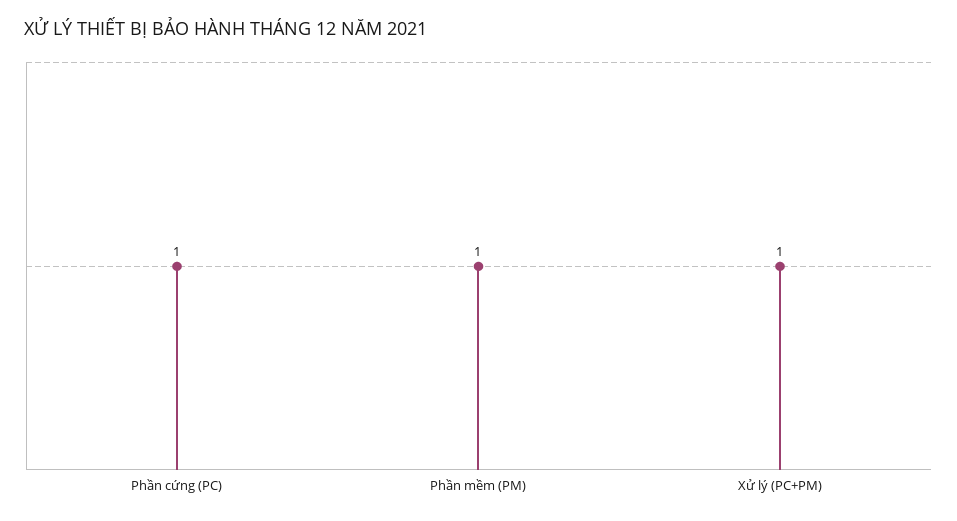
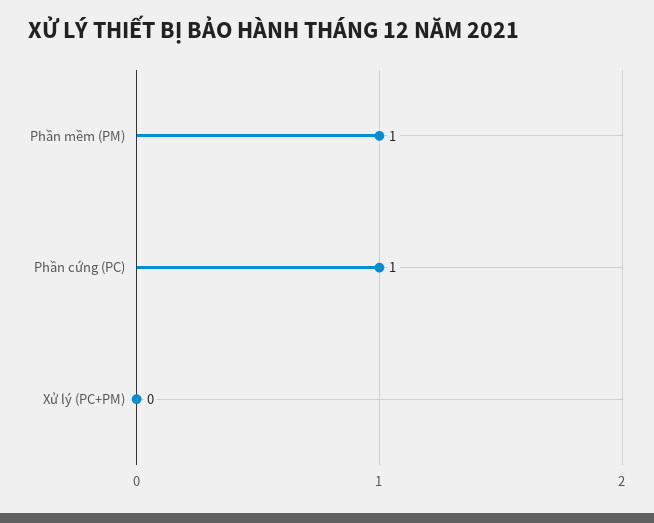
Xử lý (PC+PM): 1 -> 0

